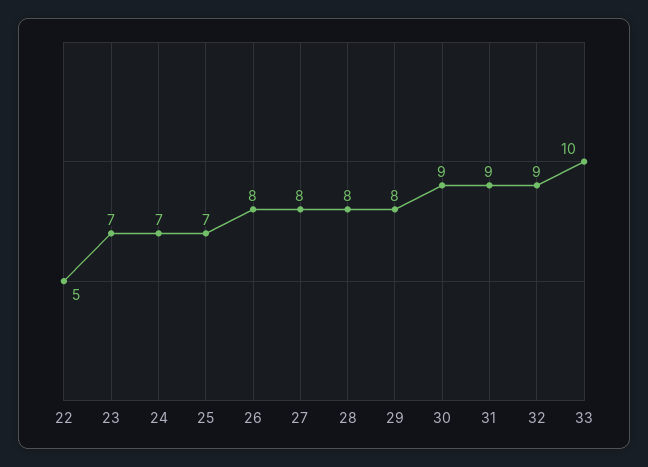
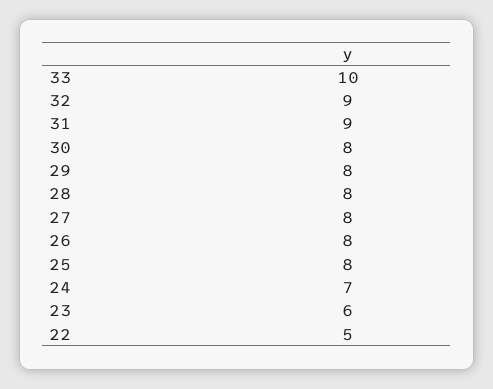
23: 7 -> 6
25: 7 -> 8
30: 9 -> 8

